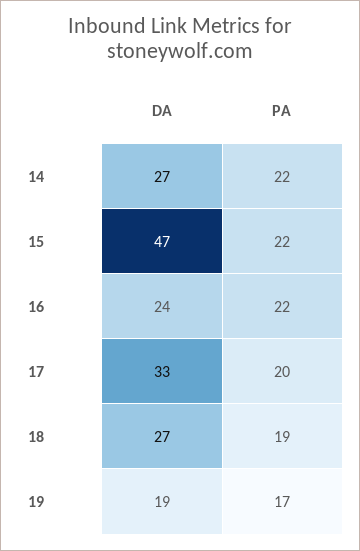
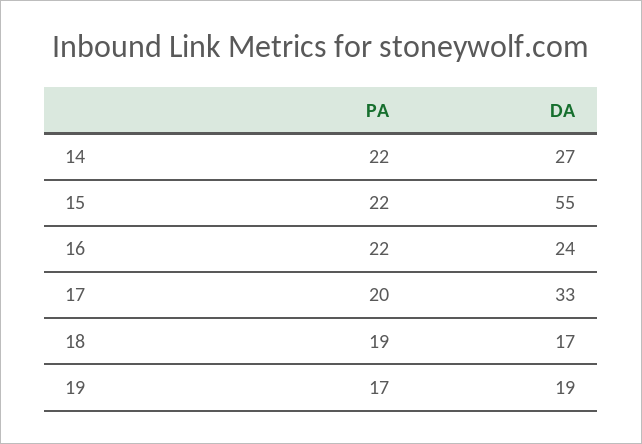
DA, 15: 47 -> 55
DA, 18: 27 -> 17

